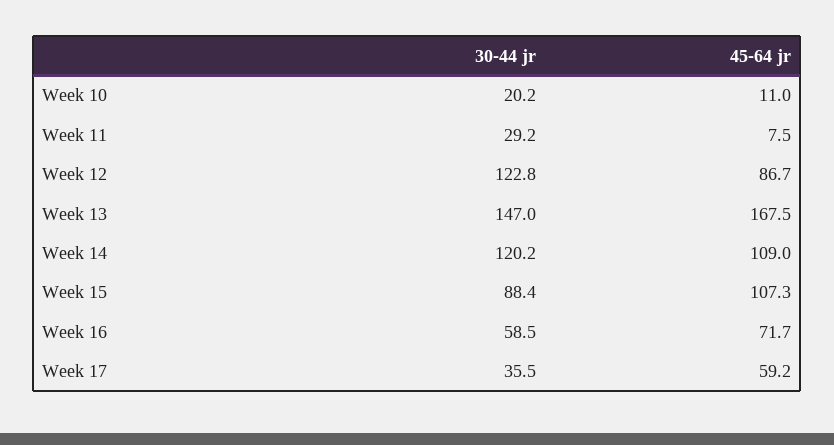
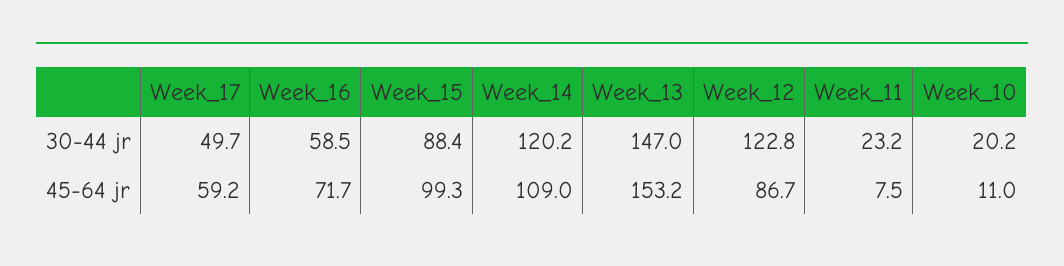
30-44 jr, Week 11: 29.2 -> 23.2
45-64 jr, Week 13: 167.5 -> 153.2
45-64 jr, Week 15: 107.3 -> 99.3
30-44 jr, Week 17: 35.5 -> 49.7

